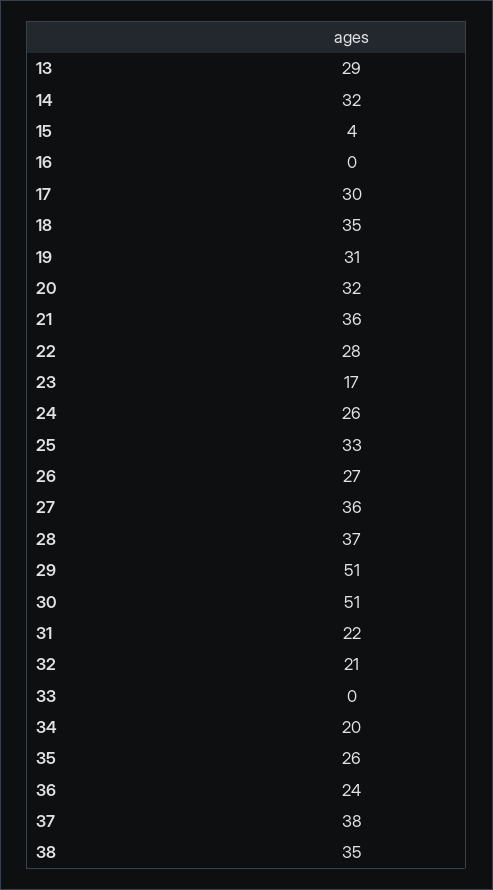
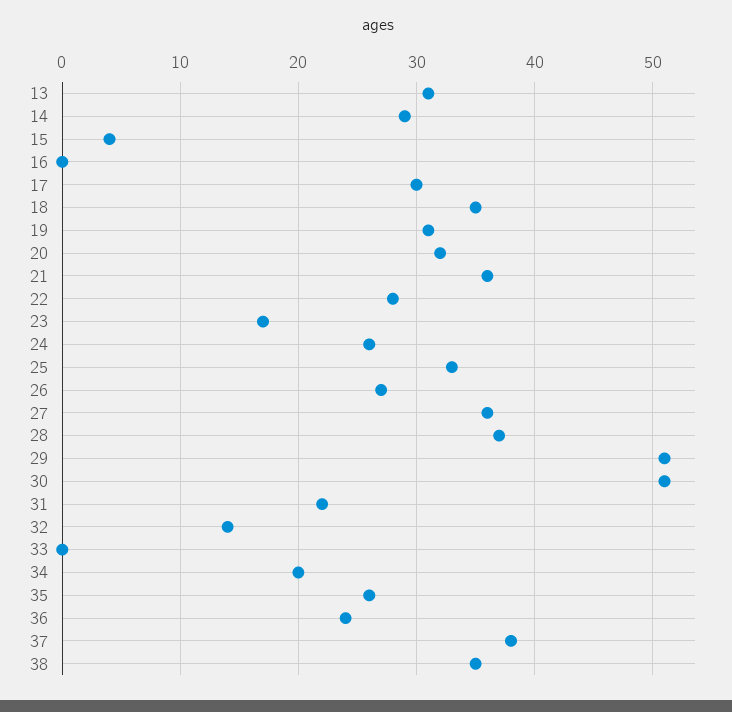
13: 29 -> 31
14: 32 -> 29
32: 21 -> 14

